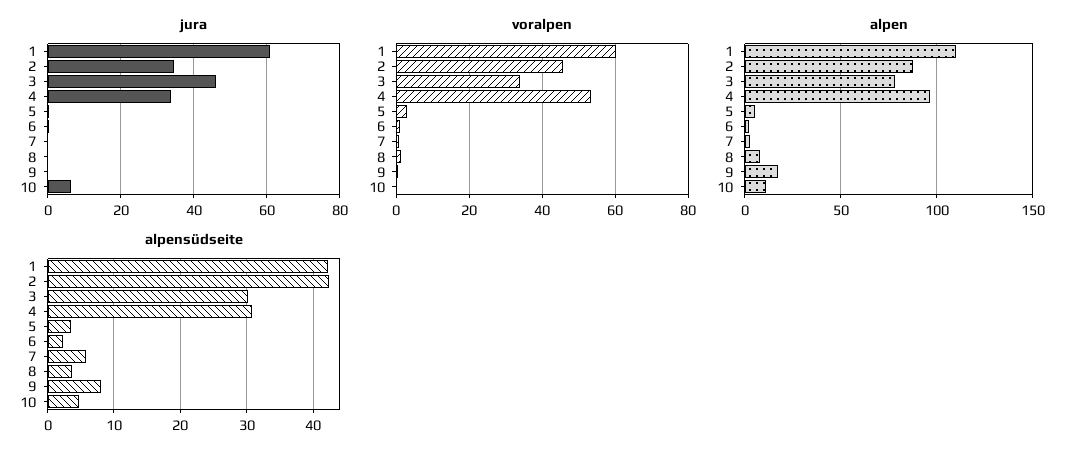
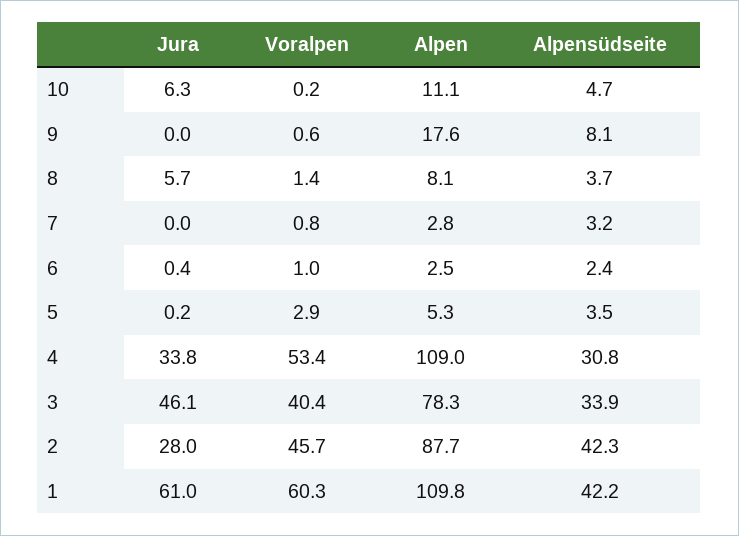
jura, 2: 34 -> 28
jura, 8: 0 -> 5.7
voralpen, 3: 34 -> 40.4
alpen, 4: 95 -> 109
alpensüdseite, 3: 30 -> 33.9
alpensüdseite, 7: 6 -> 3.2

